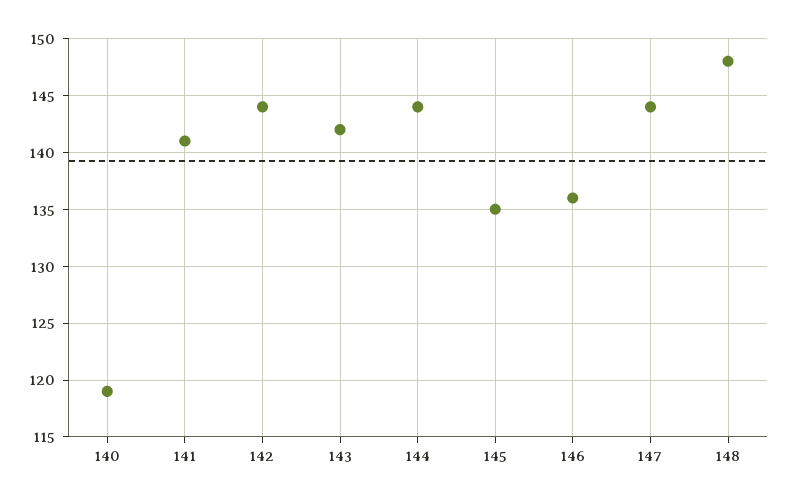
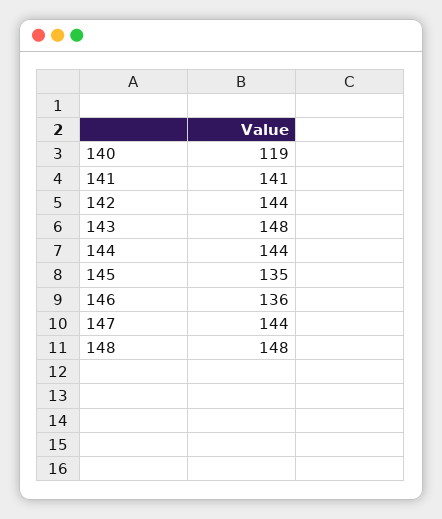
143: 142 -> 148

